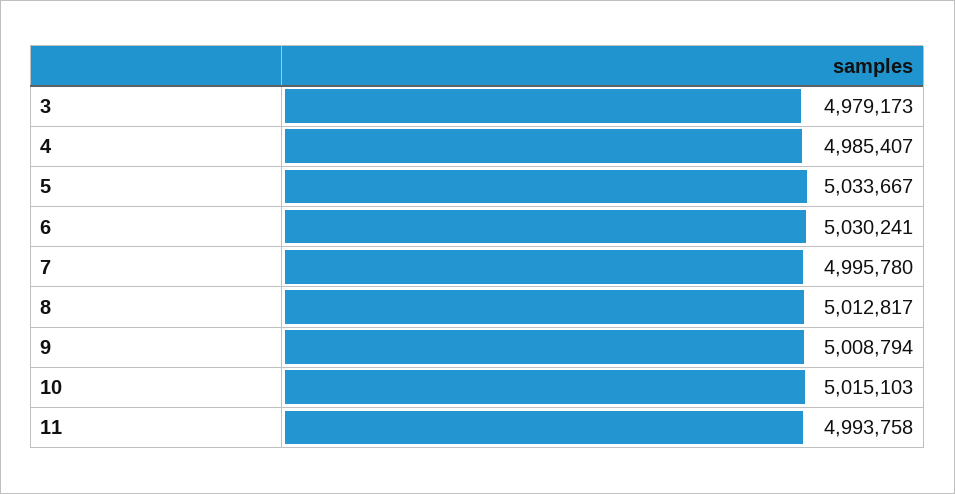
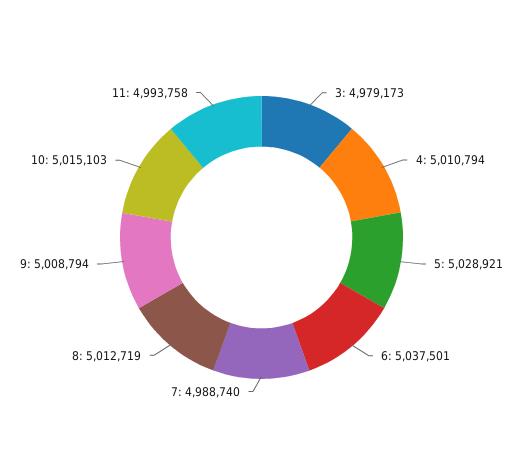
4: 4985407 -> 5010794
5: 5033667 -> 5028921
6: 5030241 -> 5037501
7: 4995780 -> 4988740
8: 5012817 -> 5012719

